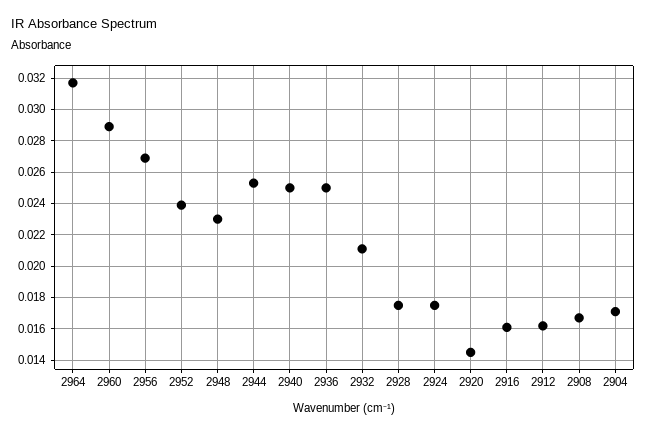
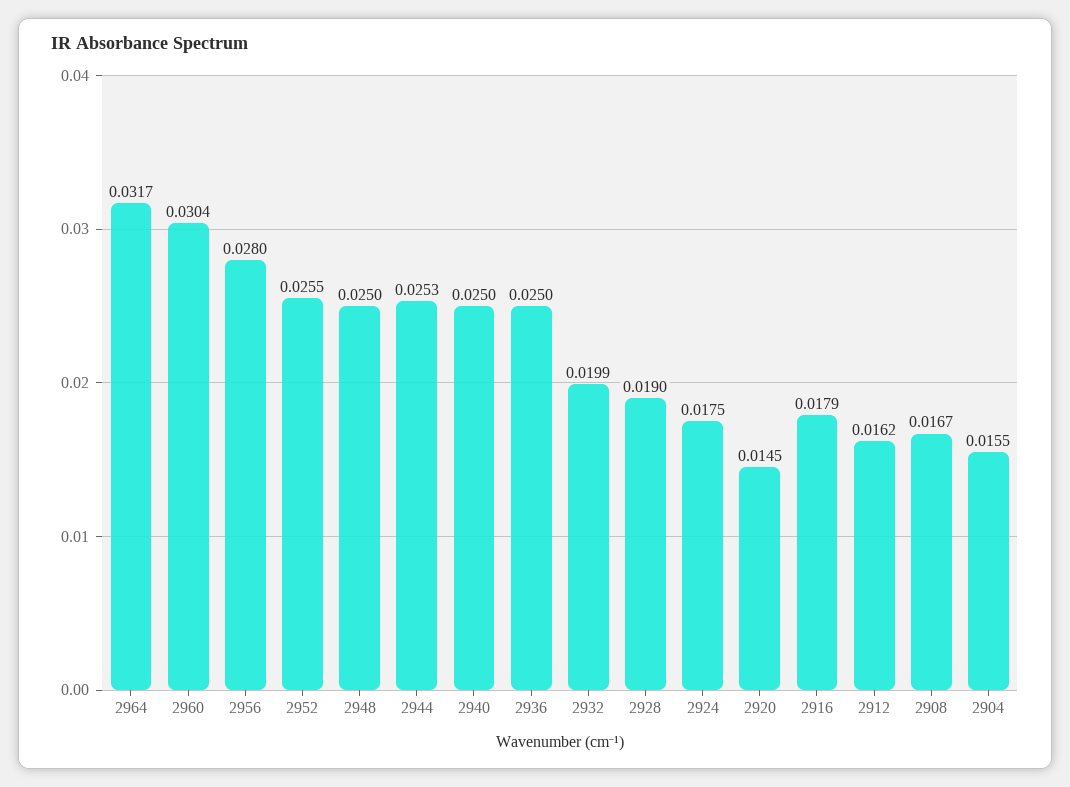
2960: 0.029 -> 0.0304
2956: 0.027 -> 0.028
2952: 0.024 -> 0.0255
2948: 0.023 -> 0.025
2932: 0.021 -> 0.0199
2928: 0.0175 -> 0.019
2916: 0.016 -> 0.0179
2904: 0.017 -> 0.0155

